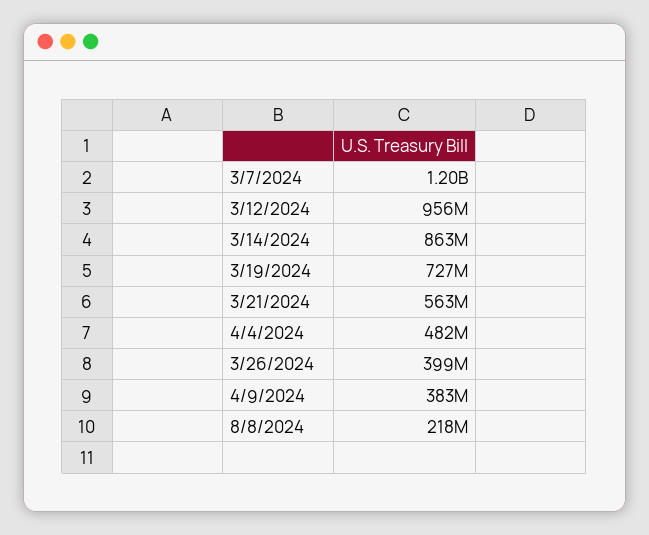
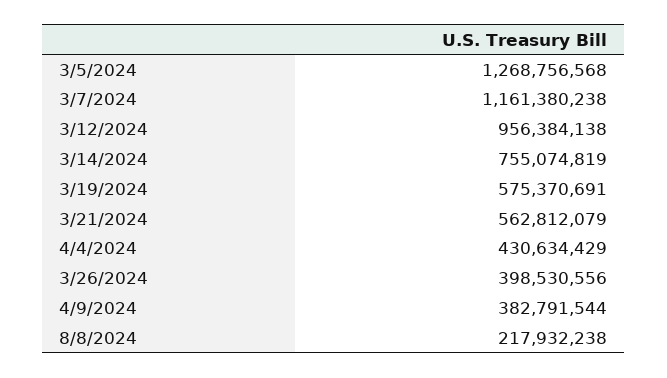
3/7/2024: 1200000000 -> 1161380238
3/14/2024: 863000000 -> 755074819
3/19/2024: 727000000 -> 575370691
4/4/2024: 482000000 -> 430634429
3/5/2024: none -> 1268756568

